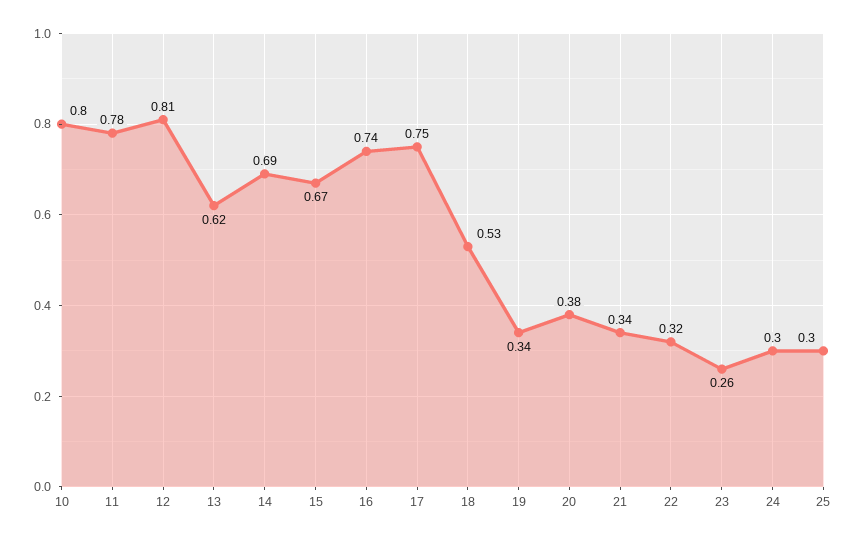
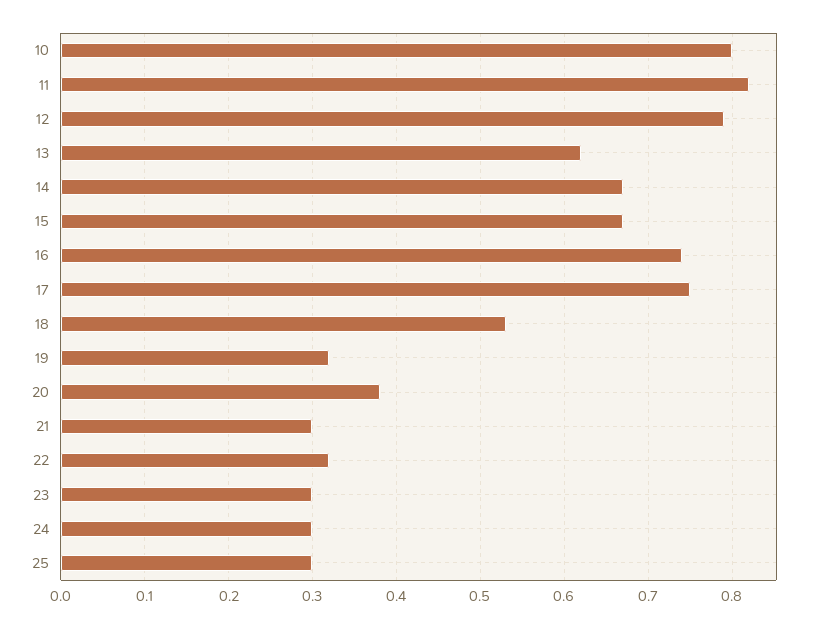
11: 0.78 -> 0.82
12: 0.81 -> 0.79
14: 0.69 -> 0.67
19: 0.34 -> 0.32
21: 0.34 -> 0.3
23: 0.26 -> 0.3

